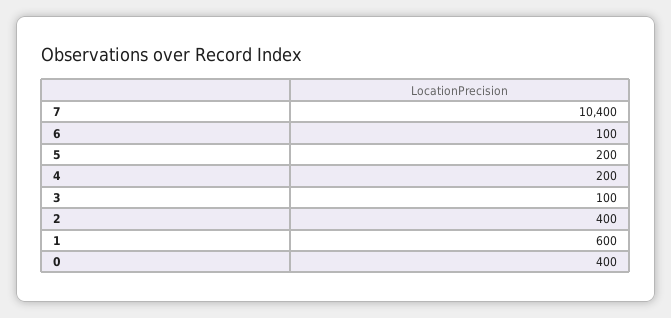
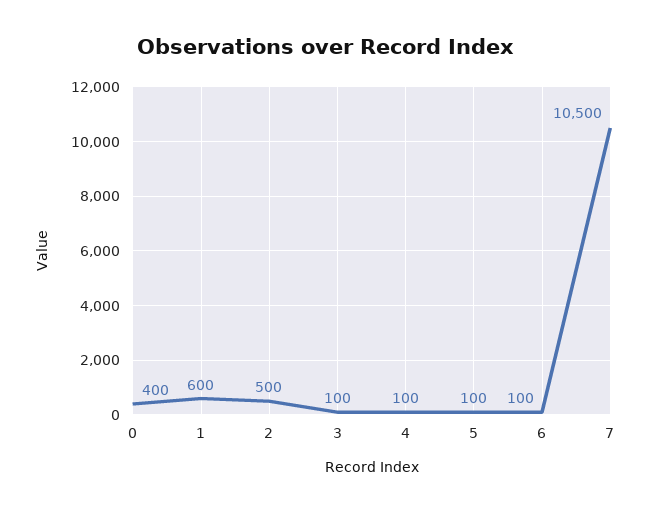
7: 10400 -> 10500
5: 200 -> 100
4: 200 -> 100
2: 400 -> 500

